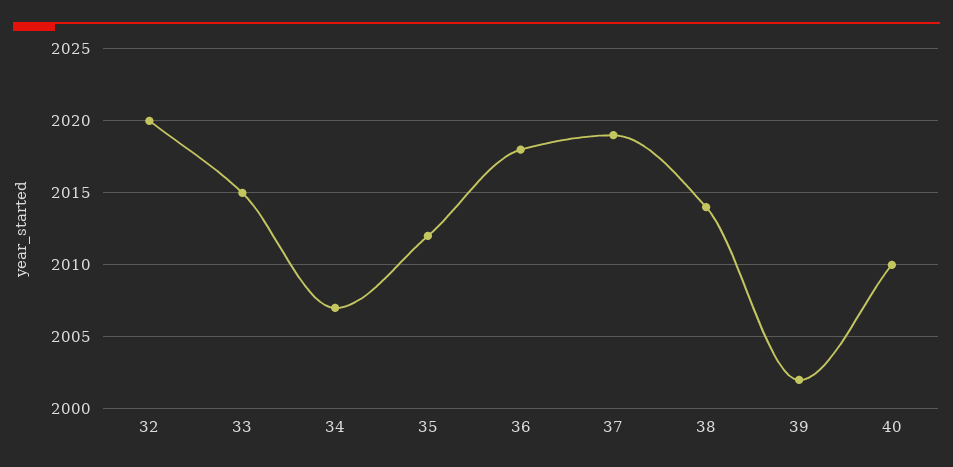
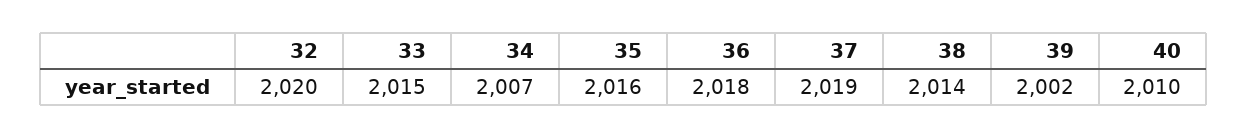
35: 2012 -> 2016

